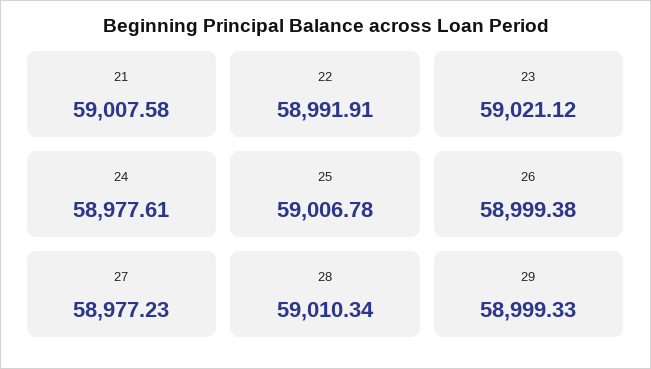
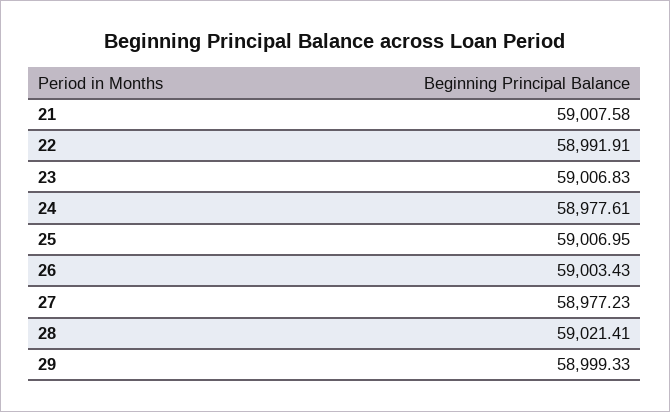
23: 59021.12 -> 59006.83
25: 59006.78 -> 59006.95
26: 58999.38 -> 59003.43
28: 59010.34 -> 59021.41

